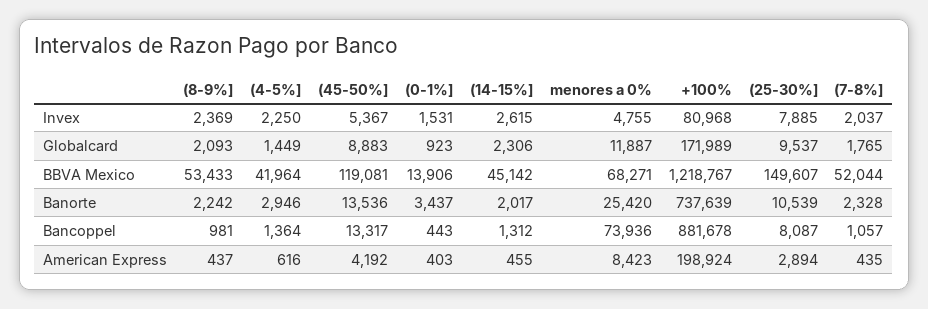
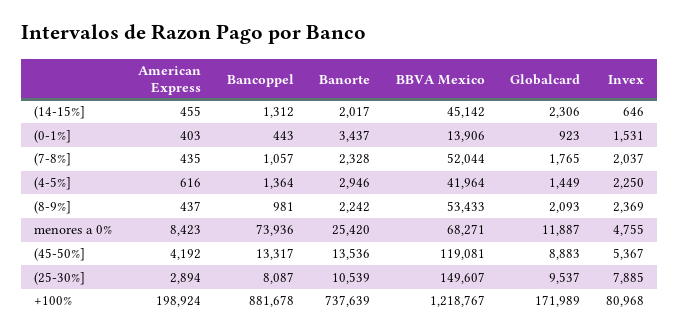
(14-15%], Invex: 2615 -> 646

